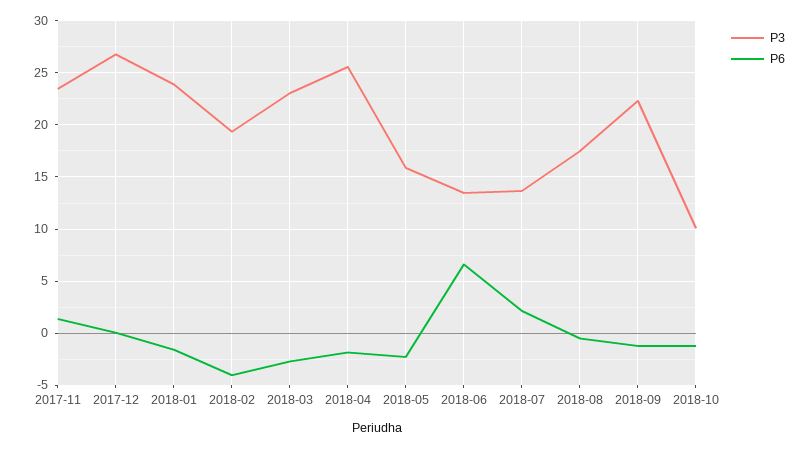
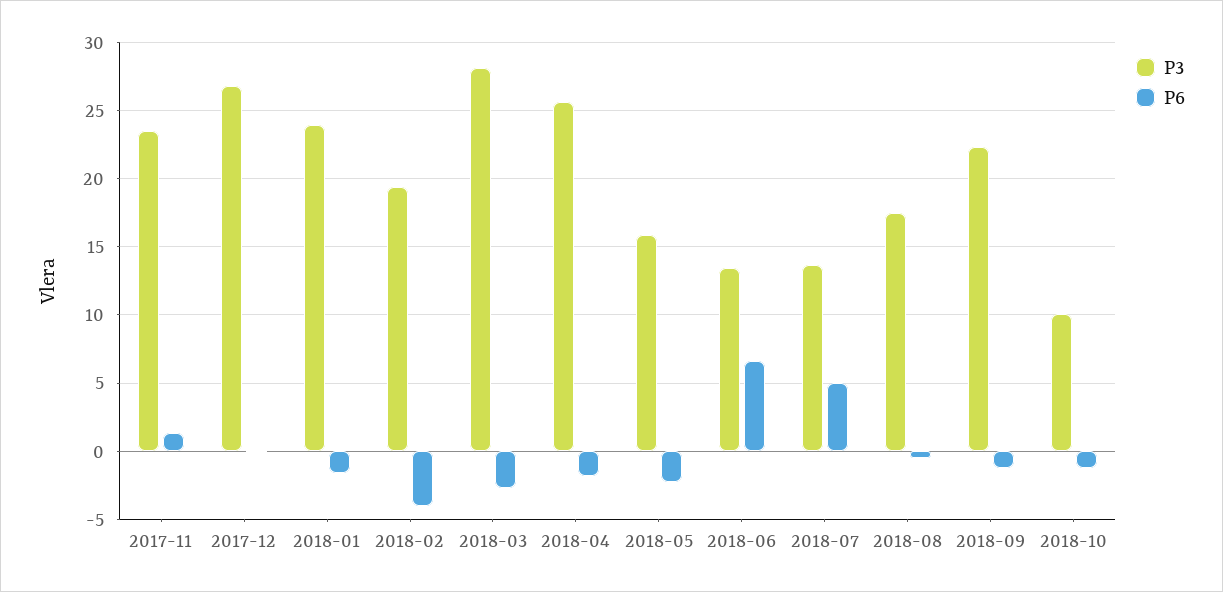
P3, 2018-03: 23 -> 28
P6, 2018-07: 2 -> 5

